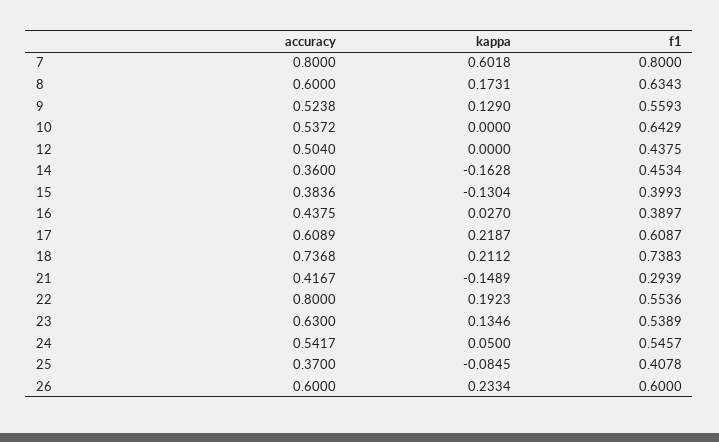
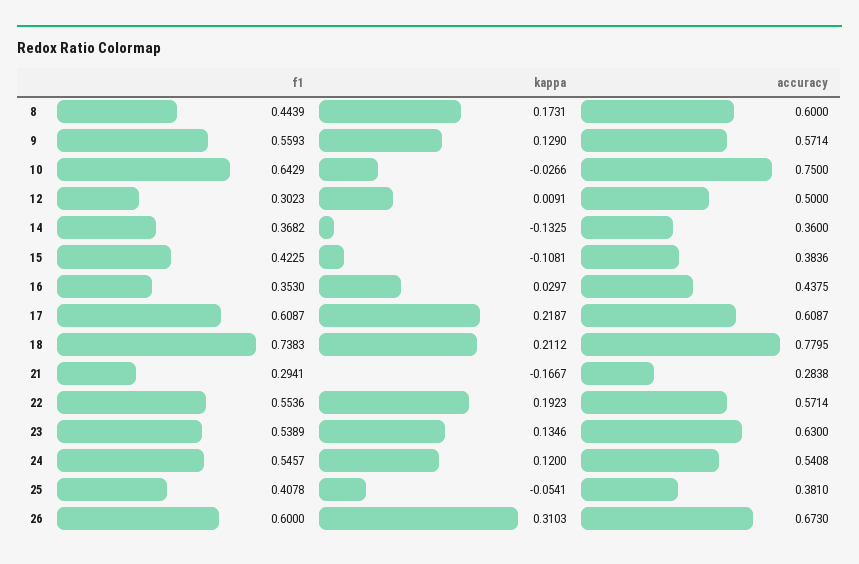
accuracy, 7: 0.8 -> none
kappa, 7: 0.6018 -> none
f1, 7: 0.8 -> none
f1, 8: 0.6343 -> 0.4439
accuracy, 9: 0.5238 -> 0.5714
accuracy, 10: 0.5372 -> 0.75
kappa, 10: 0 -> -0.0266
accuracy, 12: 0.504 -> 0.5
kappa, 12: 0 -> 0.0091
f1, 12: 0.4375 -> 0.3023
kappa, 14: -0.1628 -> -0.1325
f1, 14: 0.4534 -> 0.3682
kappa, 15: -0.1304 -> -0.1081
f1, 15: 0.3993 -> 0.4225
kappa, 16: 0.027 -> 0.0297
f1, 16: 0.3897 -> 0.353
accuracy, 17: 0.6089 -> 0.6087
accuracy, 18: 0.7368 -> 0.7795
accuracy, 21: 0.4167 -> 0.2838
kappa, 21: -0.1489 -> -0.1667
f1, 21: 0.2939 -> 0.2941
accuracy, 22: 0.8 -> 0.5714
accuracy, 24: 0.5417 -> 0.5408
kappa, 24: 0.05 -> 0.12
accuracy, 25: 0.37 -> 0.381
kappa, 25: -0.0845 -> -0.0541
accuracy, 26: 0.6 -> 0.673
kappa, 26: 0.2334 -> 0.3103

